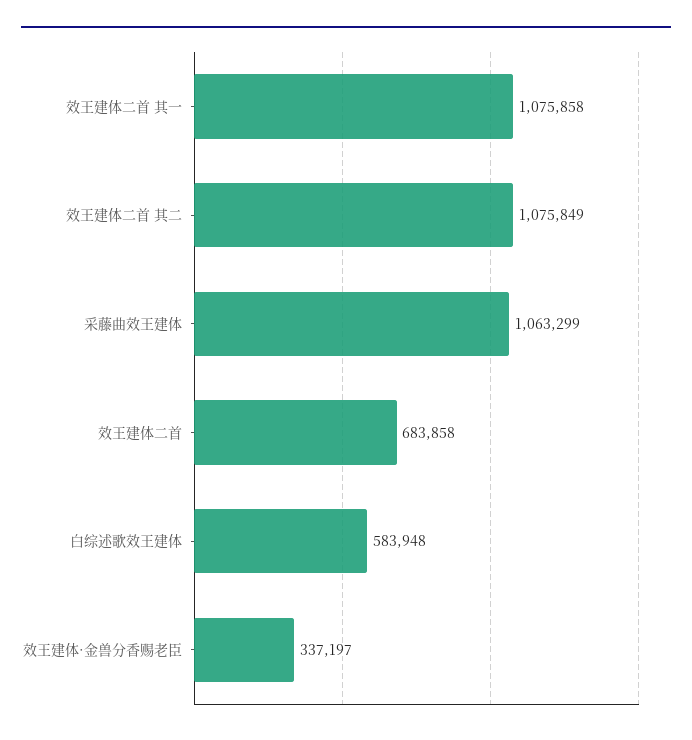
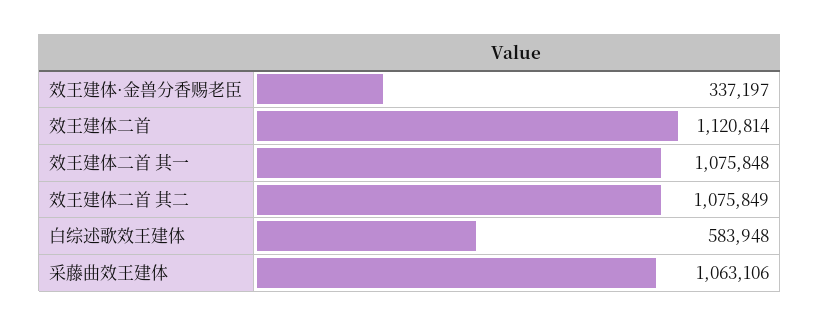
效王建体二首 其一: 1075858 -> 1075848
采藤曲效王建体: 1063299 -> 1063106
效王建体二首: 683858 -> 1120814

